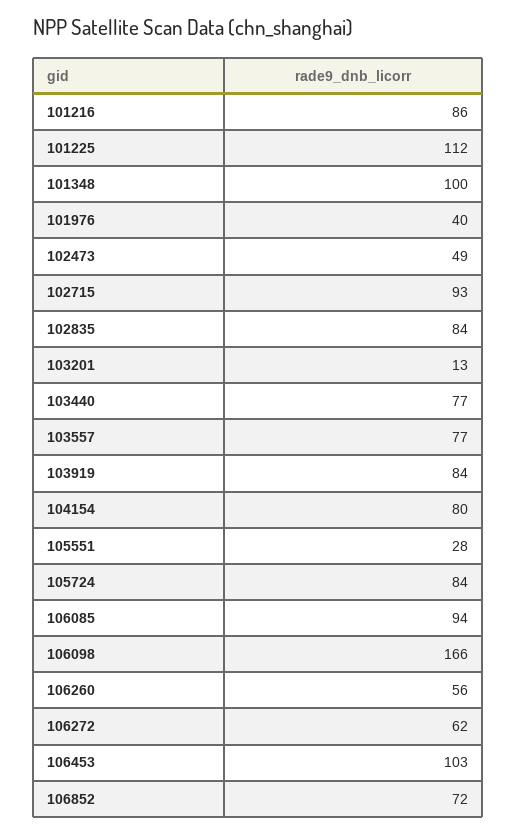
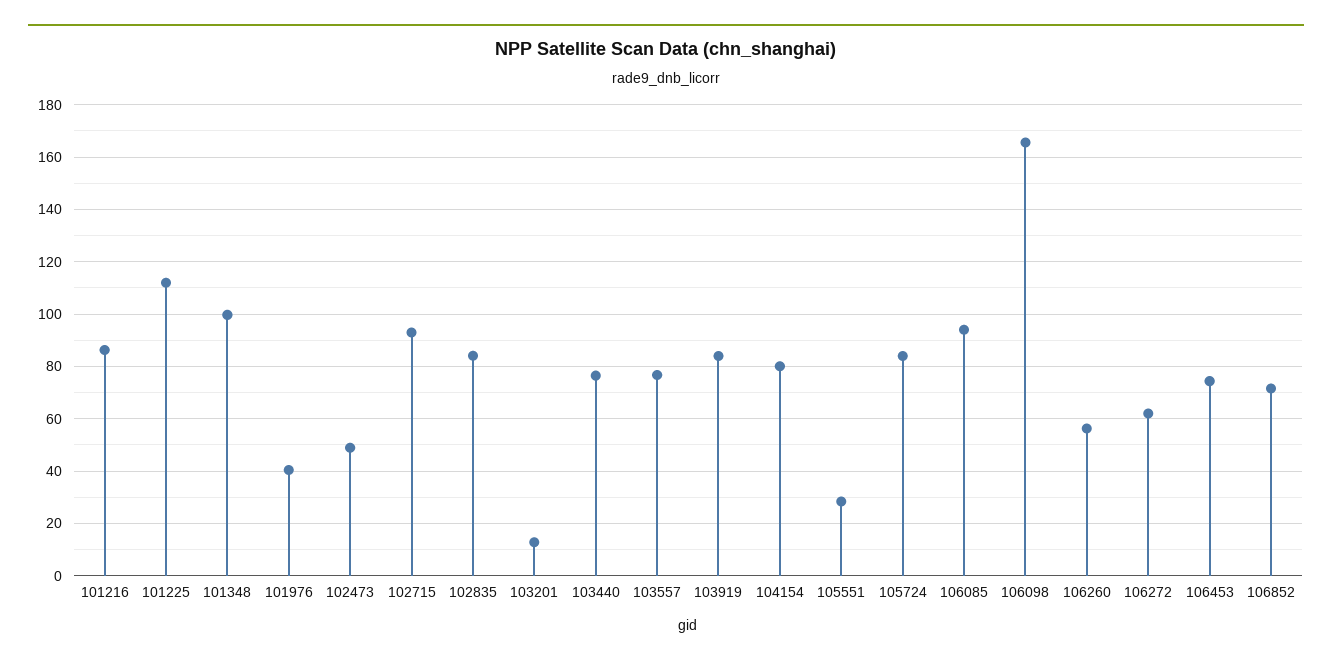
106453: 103 -> 75

